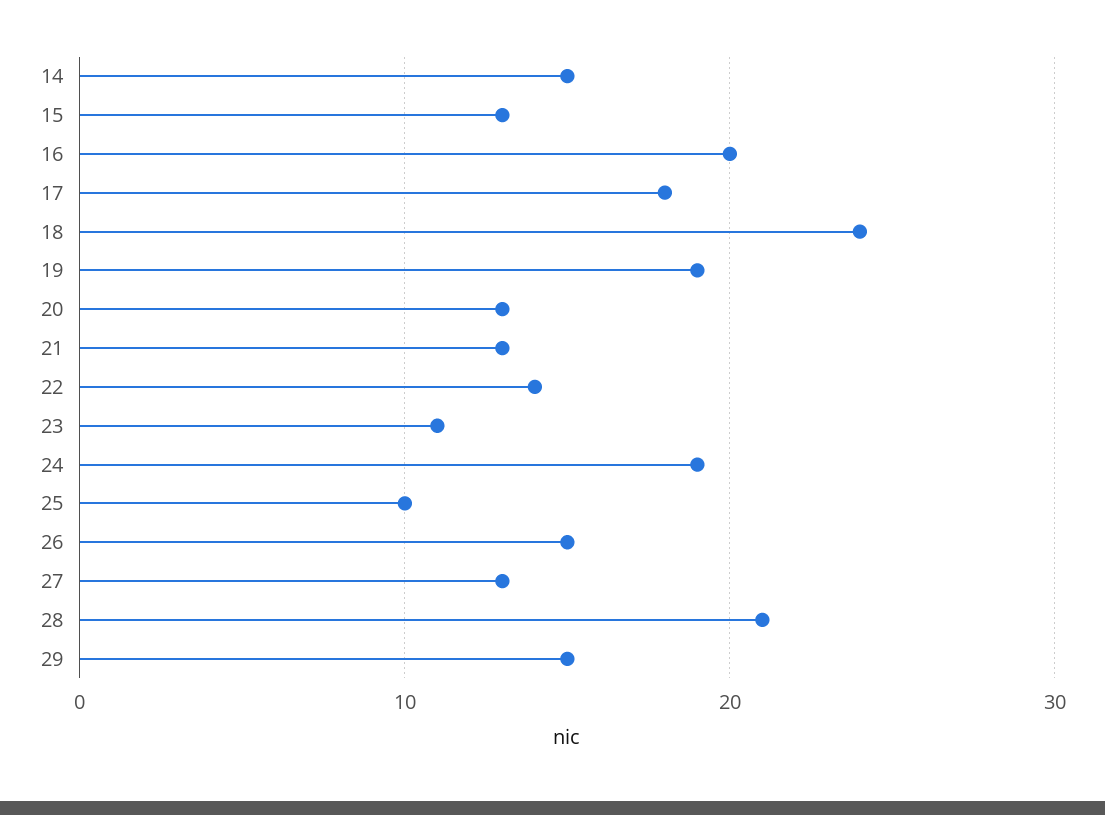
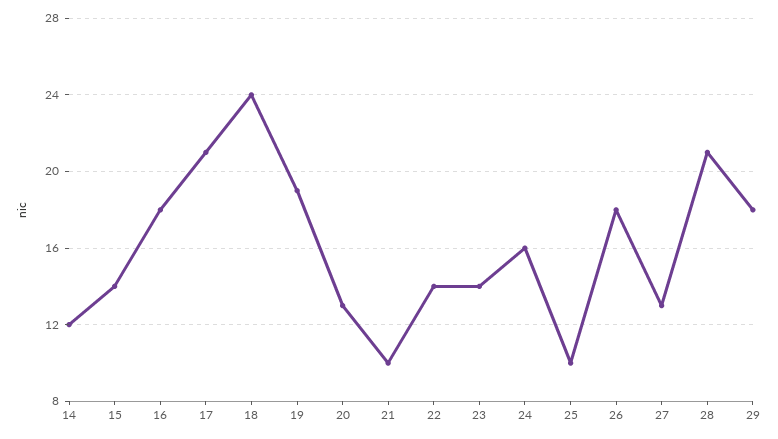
14: 15 -> 12
15: 13 -> 14
16: 20 -> 18
17: 18 -> 21
21: 13 -> 10
23: 11 -> 14
24: 19 -> 16
26: 15 -> 18
29: 15 -> 18

